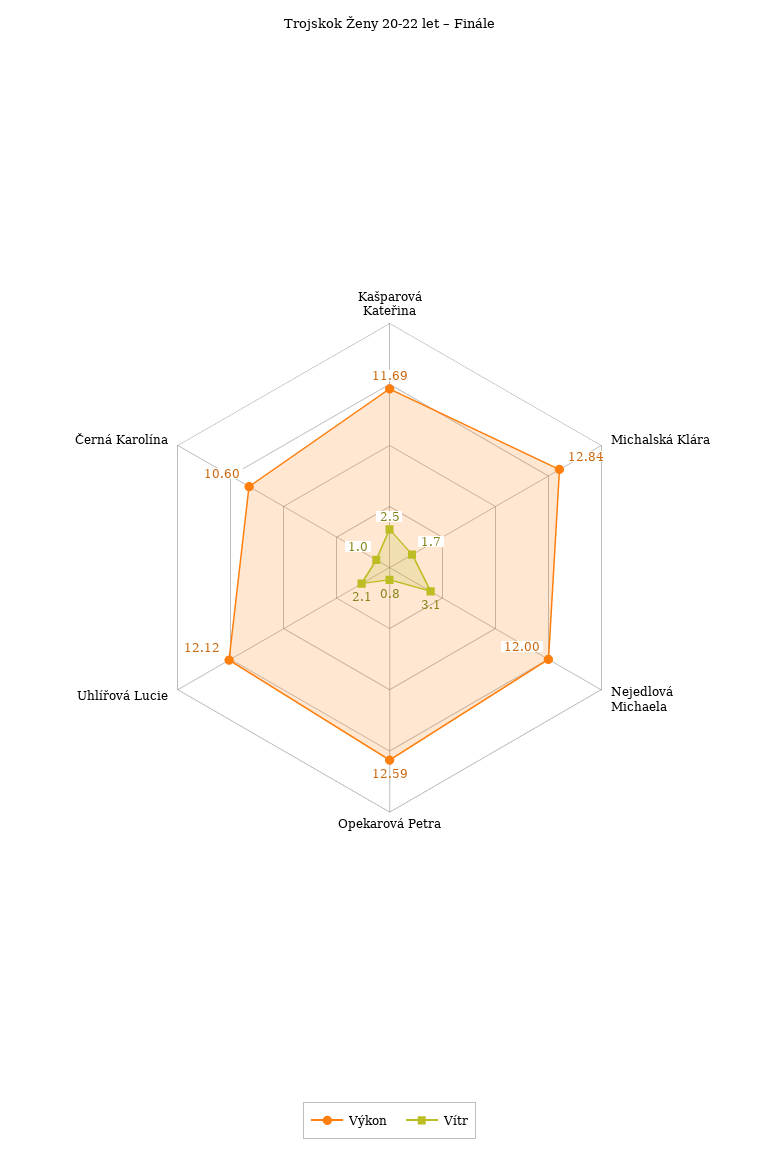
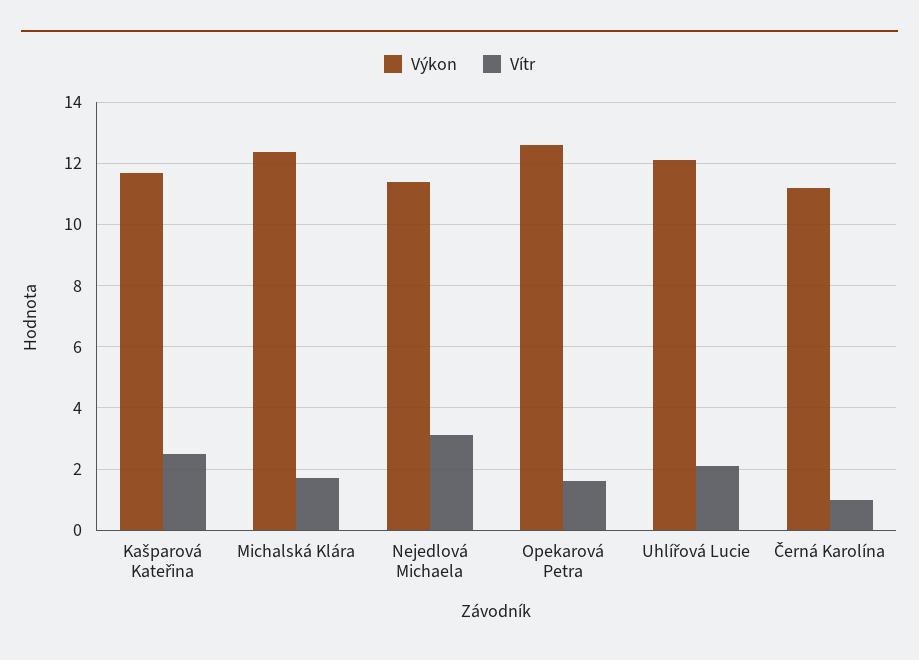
Výkon, Michalská Klára: 12.84 -> 12.4
Výkon, Nejedlová Michaela: 12 -> 11.4
Vítr, Opekarová Petra: 0.8 -> 1.6
Výkon, Černá Karolína: 10.6 -> 11.2

